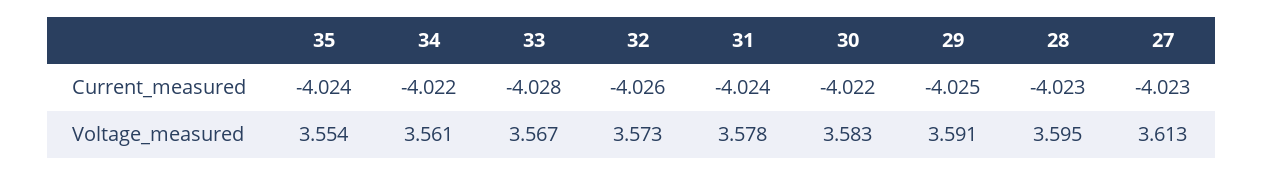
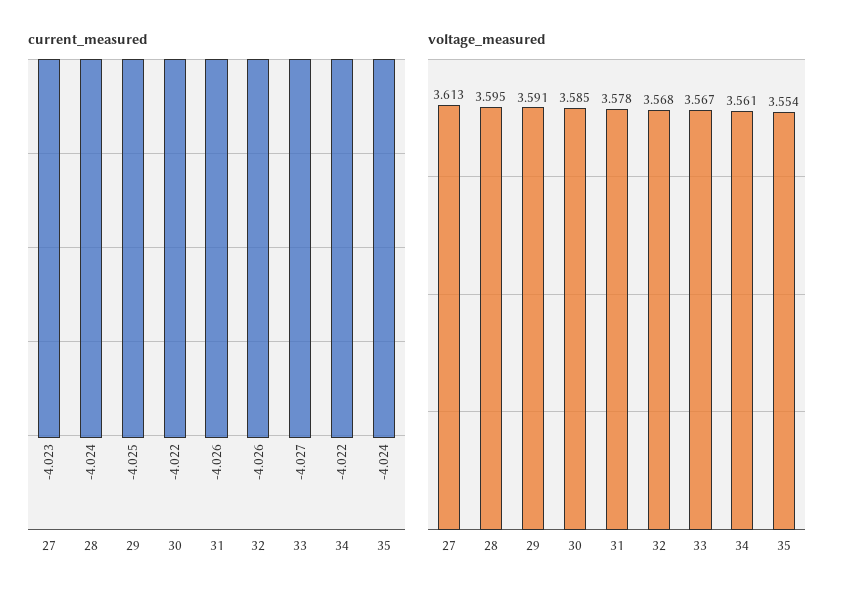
Current_measured, 33: -4.028 -> -4.027
Current_measured, 31: -4.024 -> -4.026
Current_measured, 28: -4.023 -> -4.024
Voltage_measured, 32: 3.573 -> 3.568
Voltage_measured, 30: 3.583 -> 3.585

